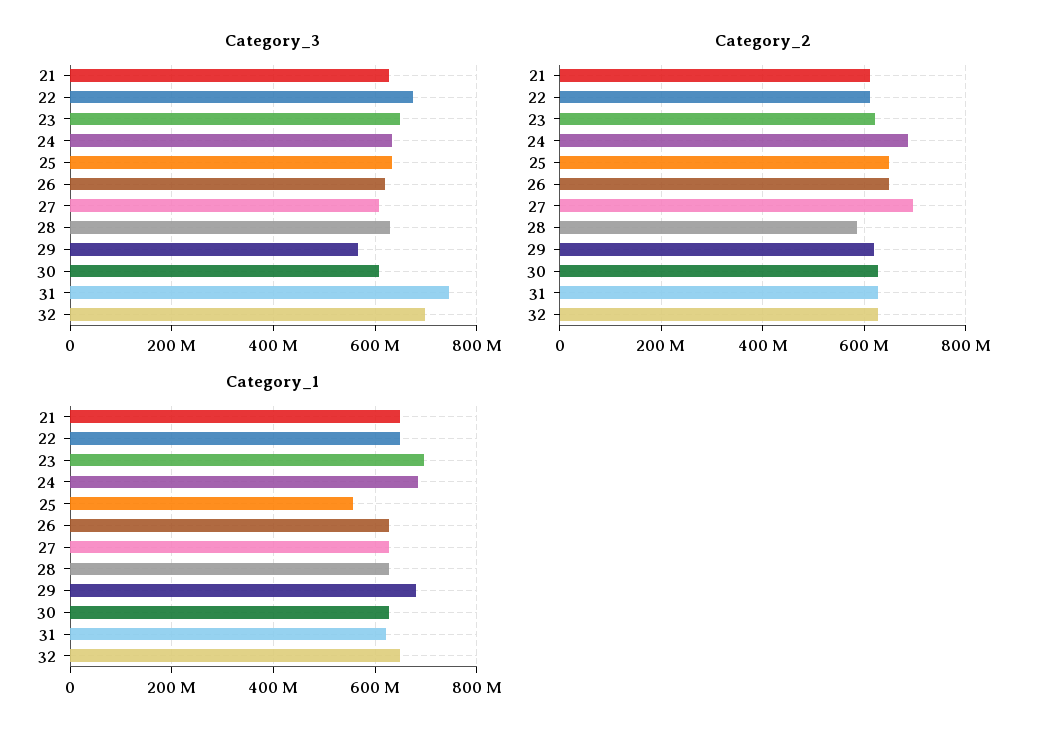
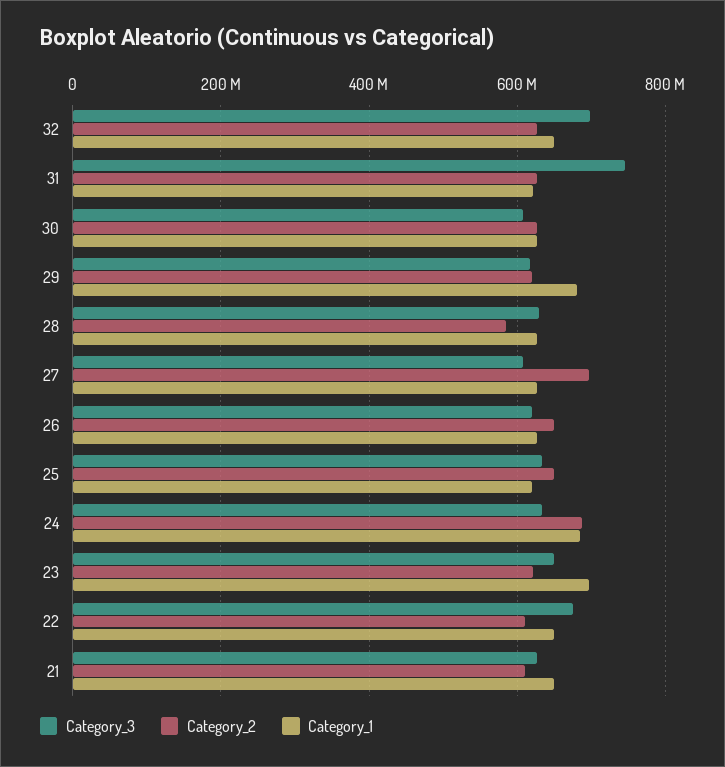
Category_3, 29: 560000000 -> 620000000
Category_1, 25: 560000000 -> 620000000

